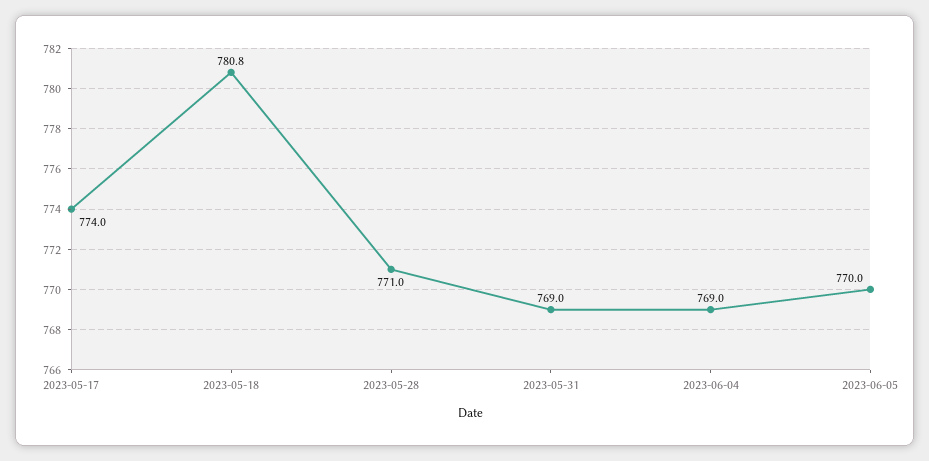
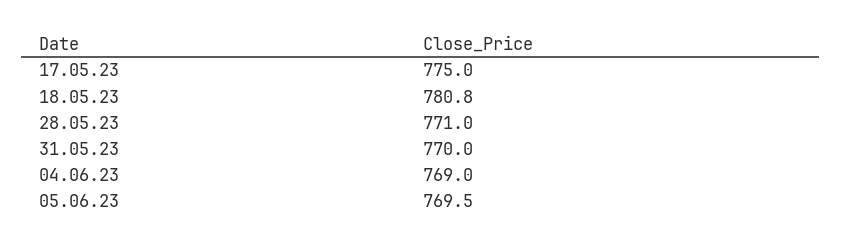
2023-05-17: 774 -> 775
2023-05-31: 769 -> 770
2023-06-05: 770 -> 769.5

